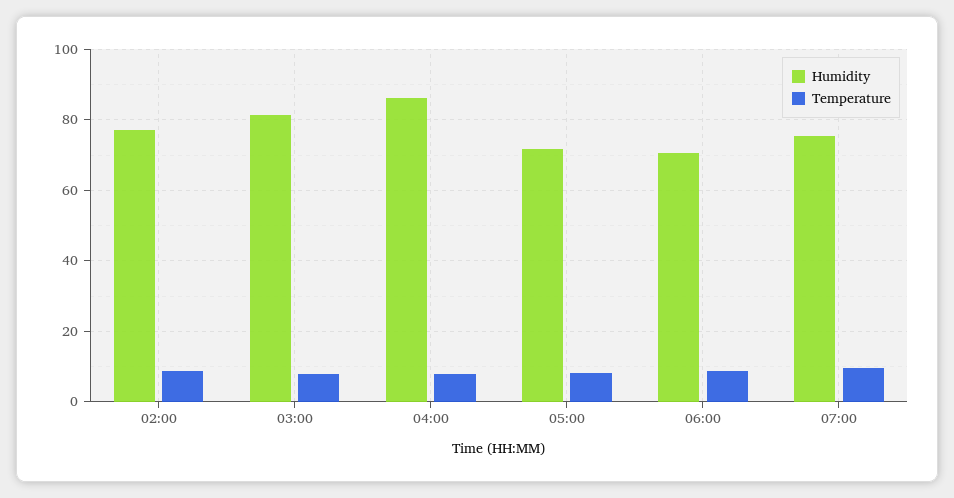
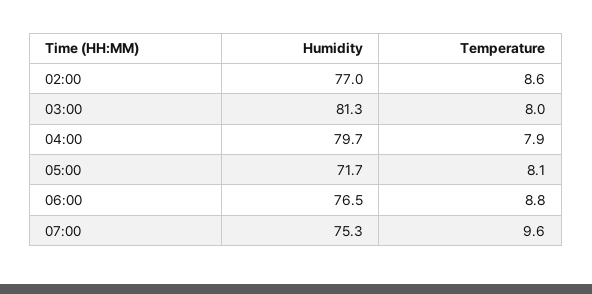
Humidity, 04:00: 86 -> 79.7
Humidity, 06:00: 70 -> 76.5

